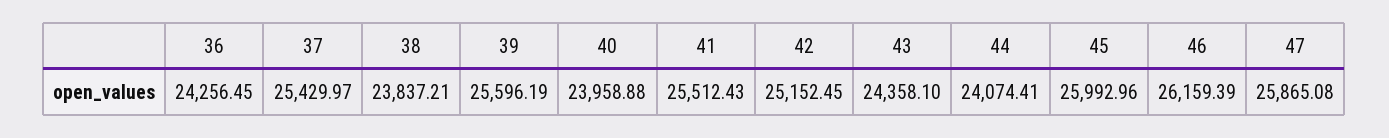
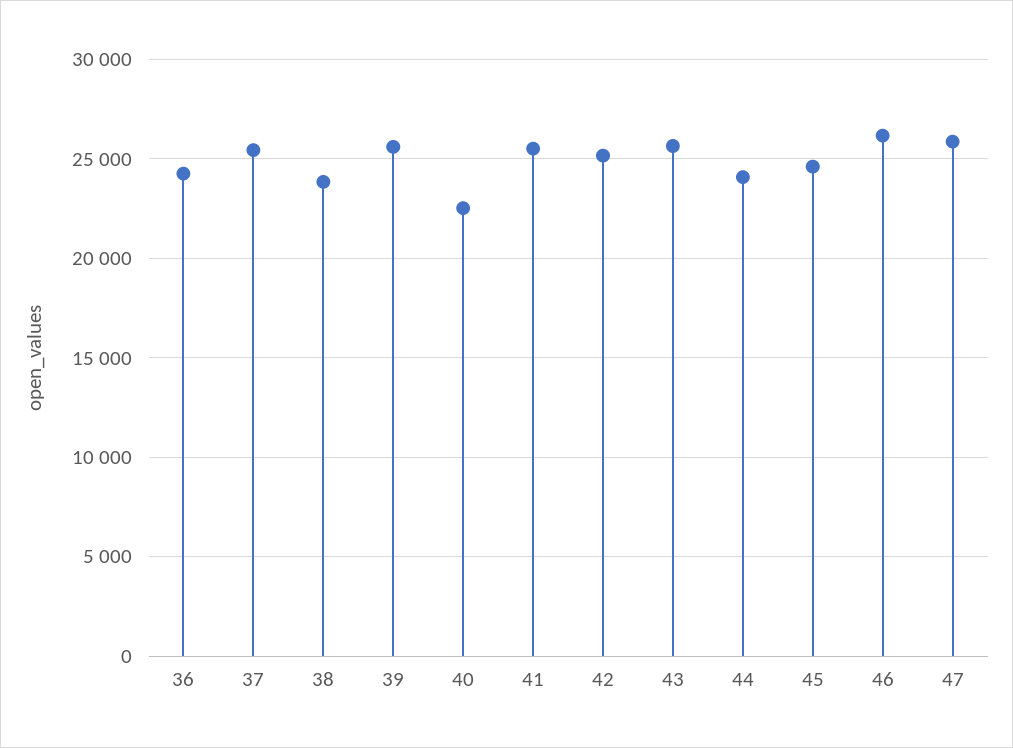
40: 23958.88 -> 22500
43: 24358.1 -> 25500
45: 25992.96 -> 24500

